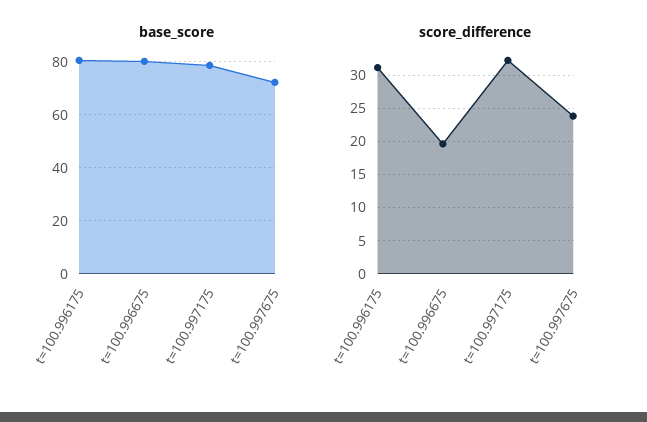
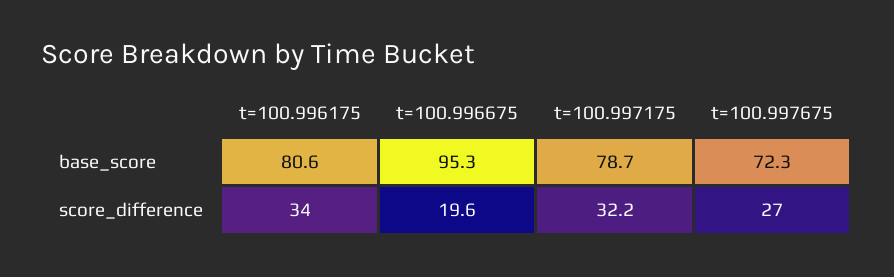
base_score, t=100.996675: 80 -> 95.3
score_difference, t=100.996175: 31 -> 34
score_difference, t=100.997675: 24 -> 27

